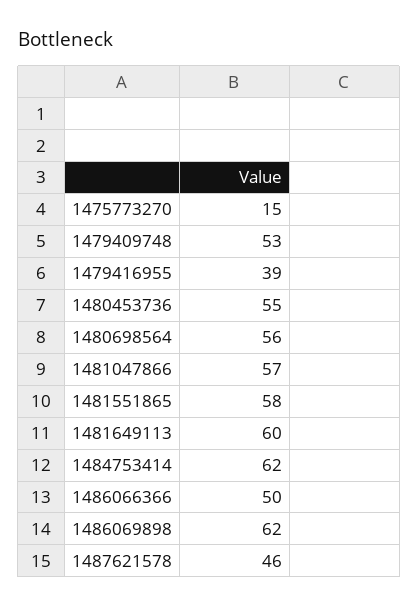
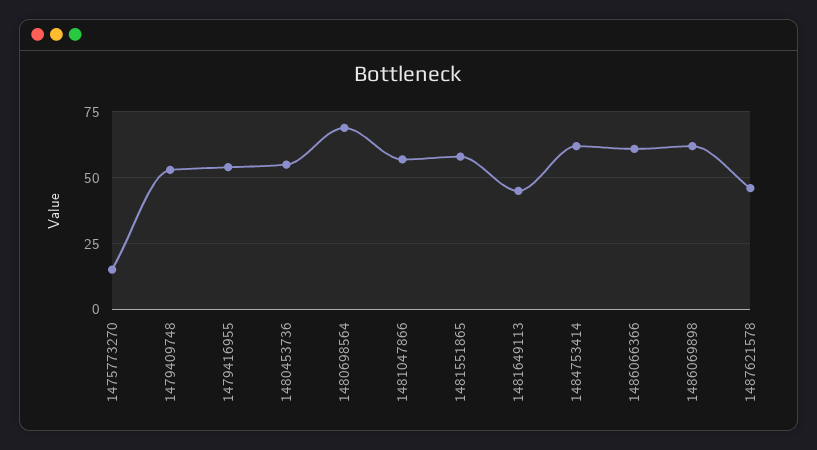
1479416955: 39 -> 55
1480698564: 56 -> 70
1481649113: 60 -> 45
1486066366: 50 -> 60

